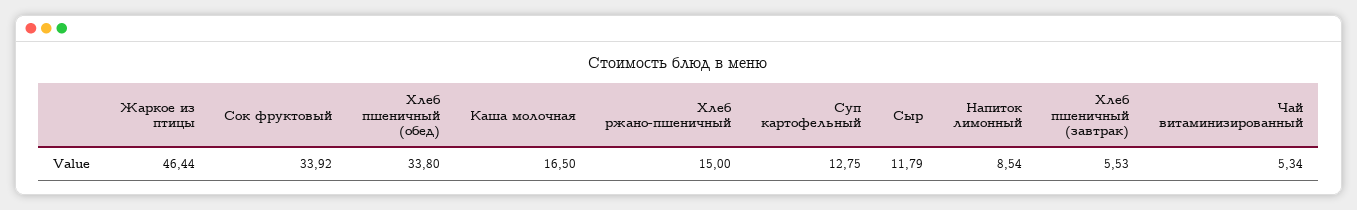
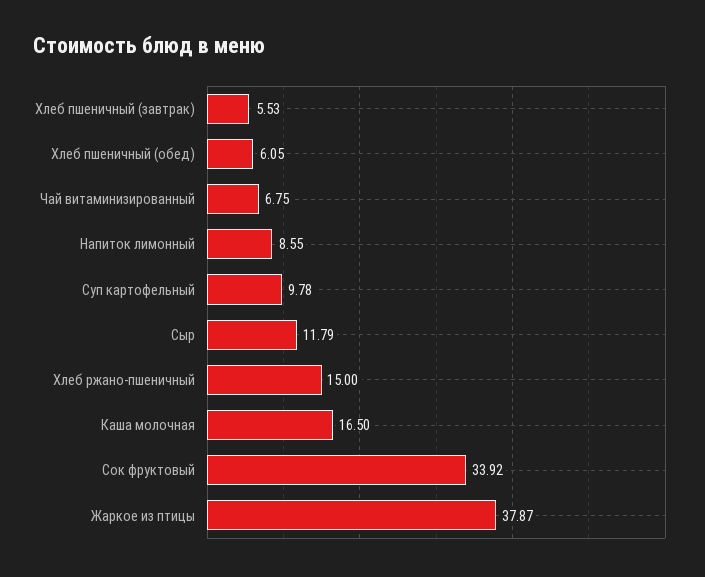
Жаркое из птицы: 46.44 -> 37.87
Хлеб пшеничный (обед): 33.8 -> 6.05
Суп картофельный: 12.75 -> 9.78
Напиток лимонный: 8.54 -> 8.55
Чай витаминизированный: 5.34 -> 6.75

